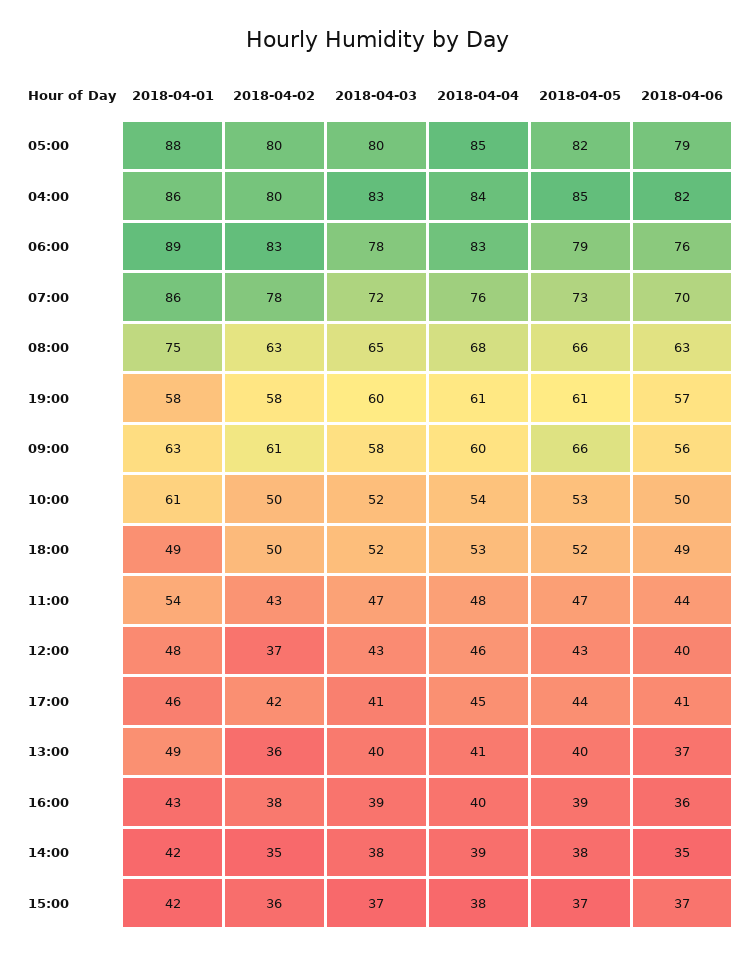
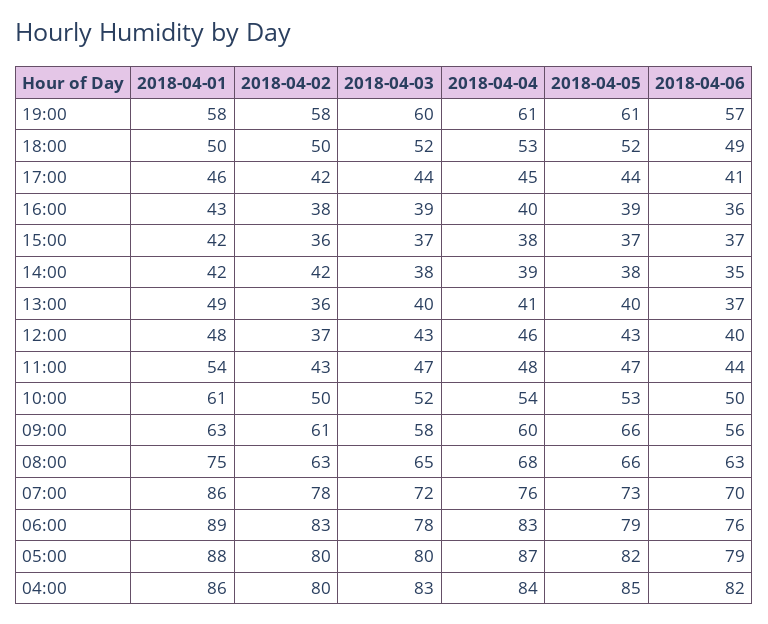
2018-04-04, 05:00: 85 -> 87
2018-04-01, 18:00: 49 -> 50
2018-04-03, 17:00: 41 -> 44
2018-04-02, 14:00: 35 -> 42

